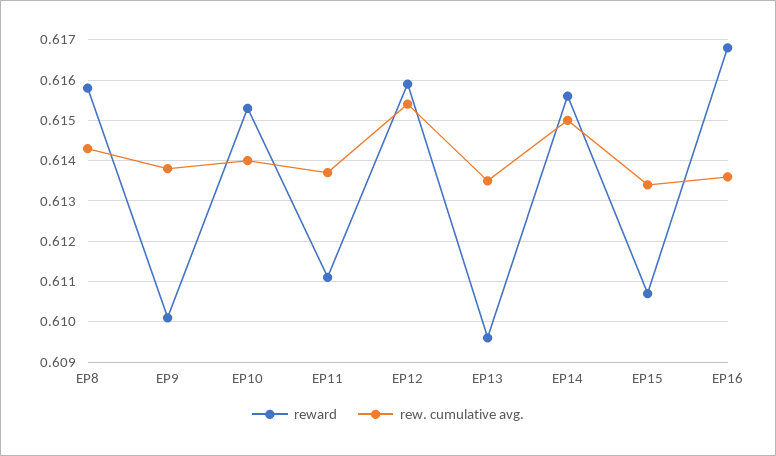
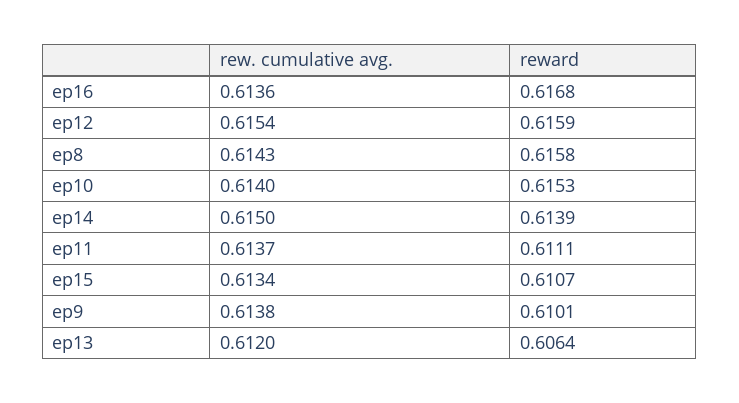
reward, EP13: 0.6095 -> 0.6064
rew. cumulative avg., EP13: 0.6135 -> 0.612
reward, EP14: 0.6155 -> 0.6139

